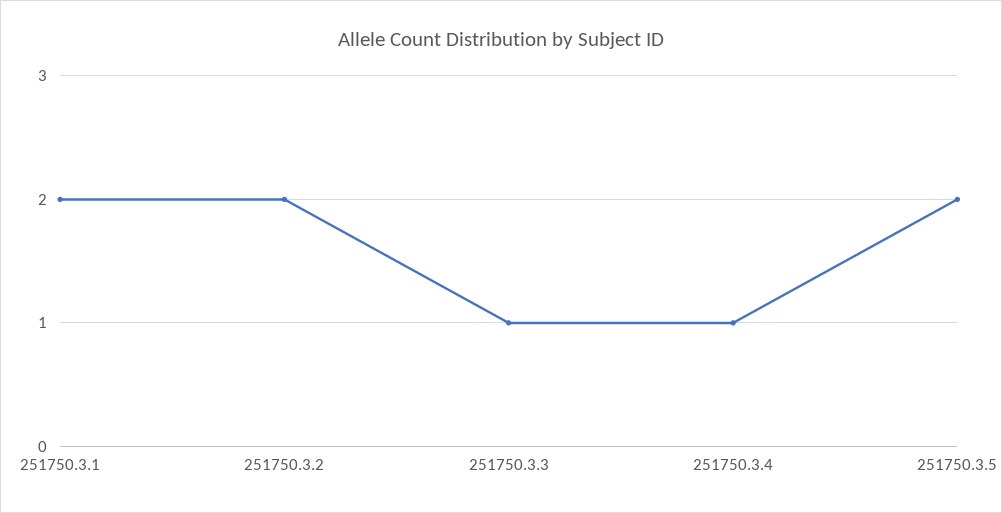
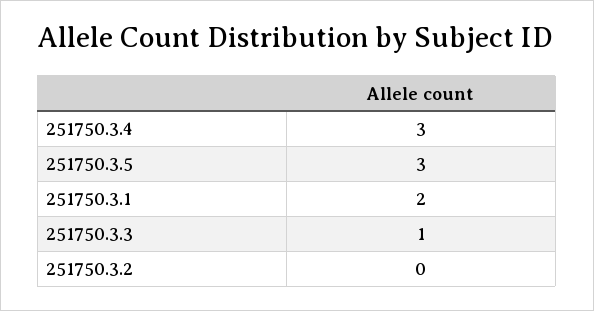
251750.3.2: 2 -> 0
251750.3.4: 1 -> 3
251750.3.5: 2 -> 3

